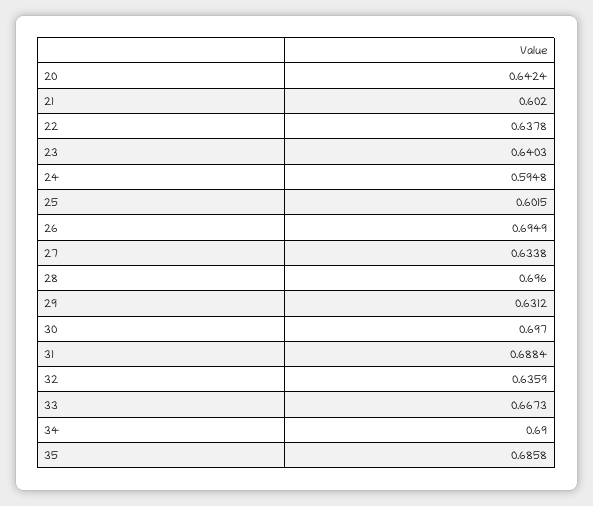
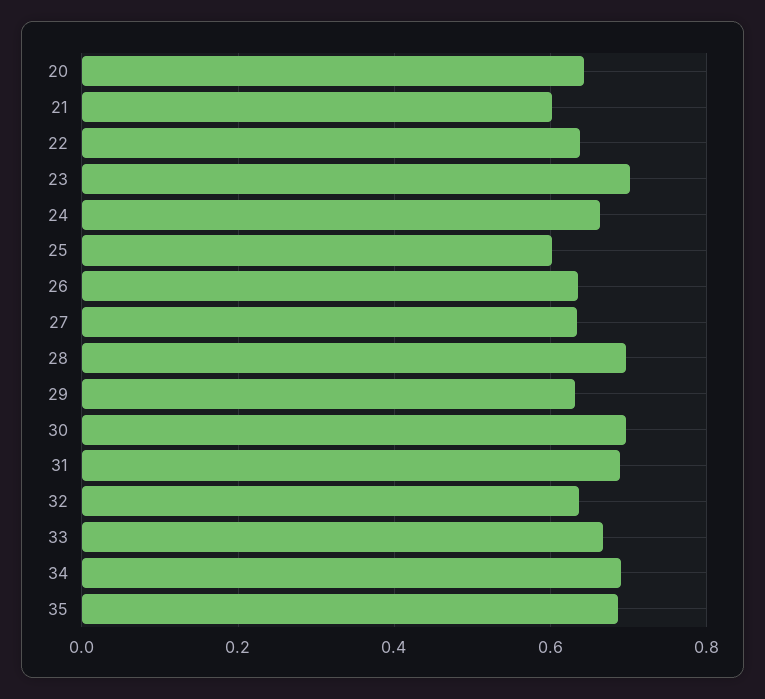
23: 0.6403 -> 0.7
24: 0.5948 -> 0.66
26: 0.6949 -> 0.64

